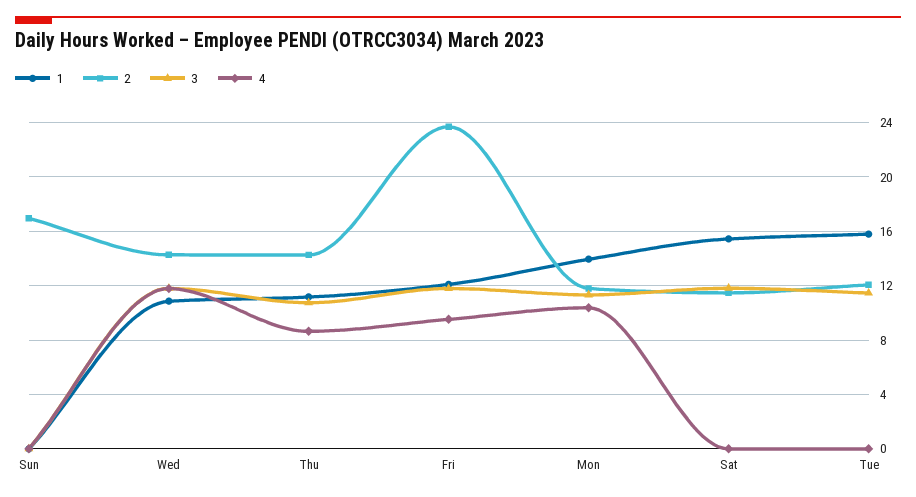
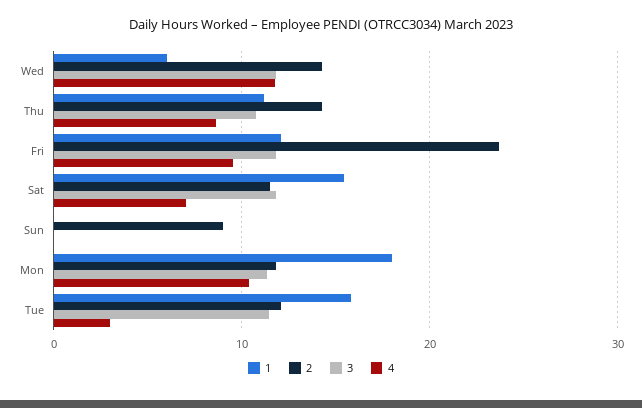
2, Sun: 17 -> 9
1, Wed: 11 -> 6
1, Mon: 14 -> 18
4, Sat: 0 -> 7
4, Tue: 0 -> 3

